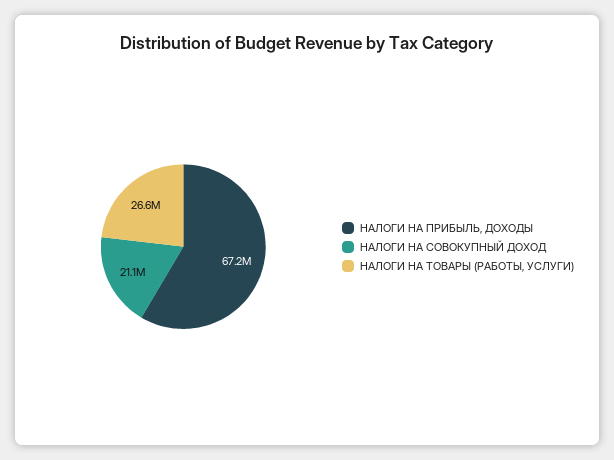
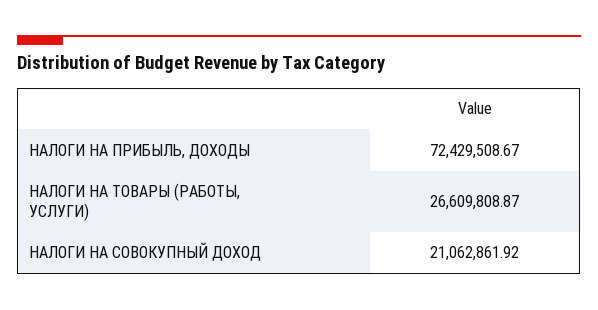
НАЛОГИ НА ПРИБЫЛЬ, ДОХОДЫ: 67200000 -> 72429508.67

